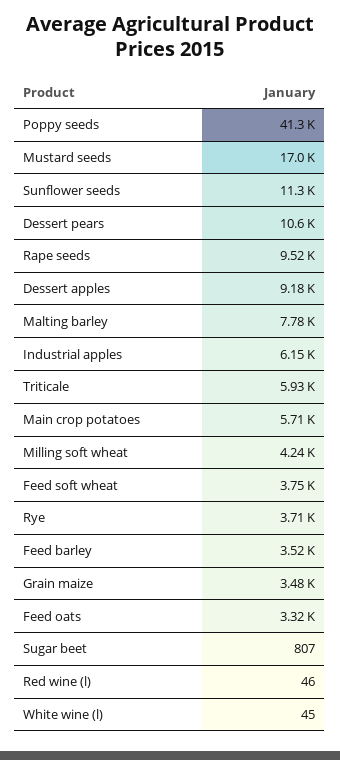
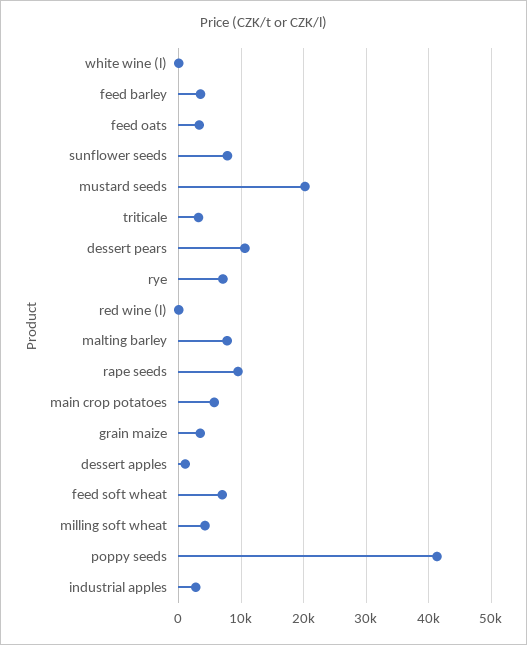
Mustard seeds: 17000 -> 20000
Sunflower seeds: 11300 -> 8000
Dessert apples: 9180 -> 1000
Industrial apples: 6150 -> 3000
Triticale: 5930 -> 3000
Feed soft wheat: 3750 -> 7000
Rye: 3710 -> 7000
Sugar beet: 807 -> none

